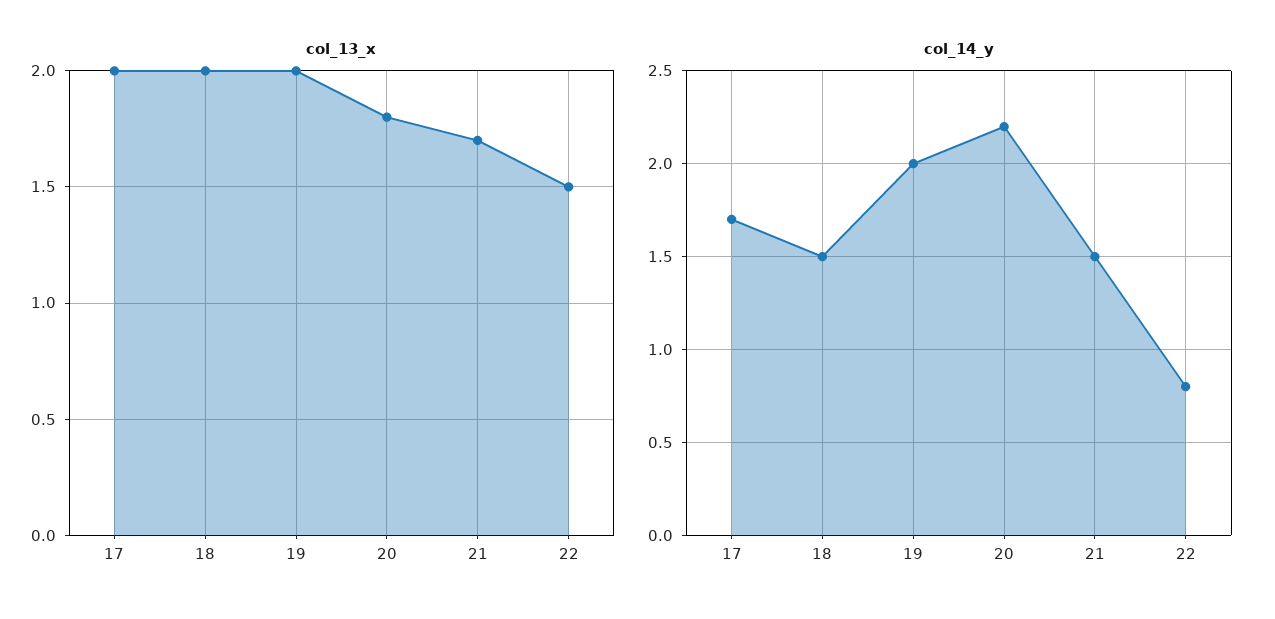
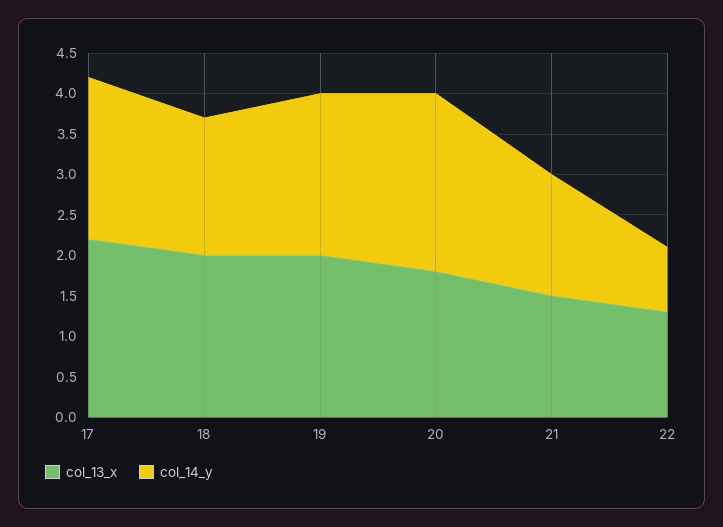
col_13_x, 17: 2 -> 2.2
col_13_x, 21: 1.7 -> 1.5
col_13_x, 22: 1.5 -> 1.3
col_14_y, 17: 1.7 -> 2
col_14_y, 18: 1.5 -> 1.7

